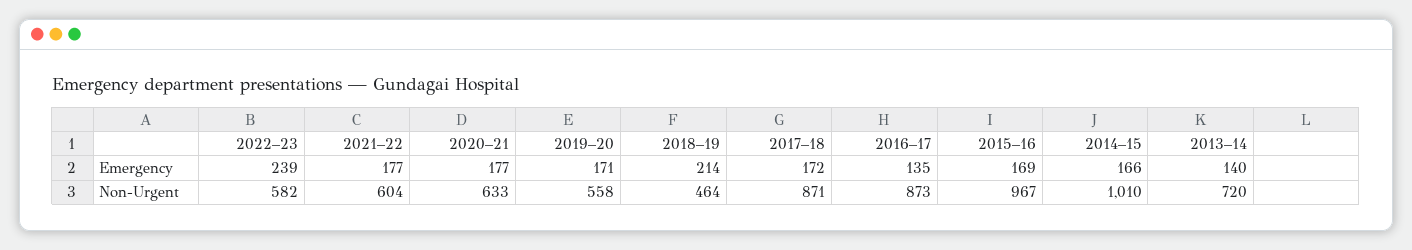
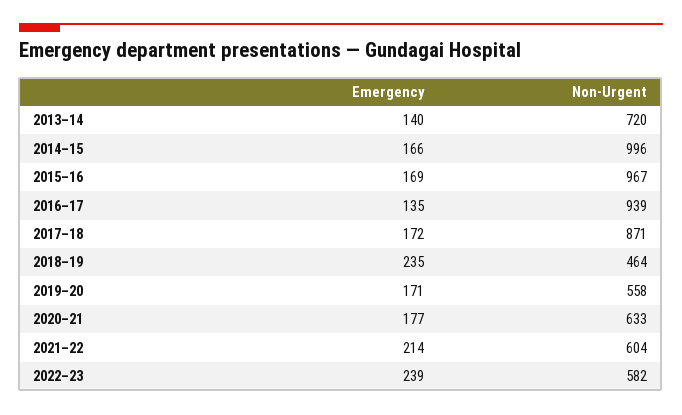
2021–22, Emergency: 177 -> 214
2018–19, Emergency: 214 -> 235
2016–17, Non-Urgent: 873 -> 939
2014–15, Non-Urgent: 1010 -> 996

